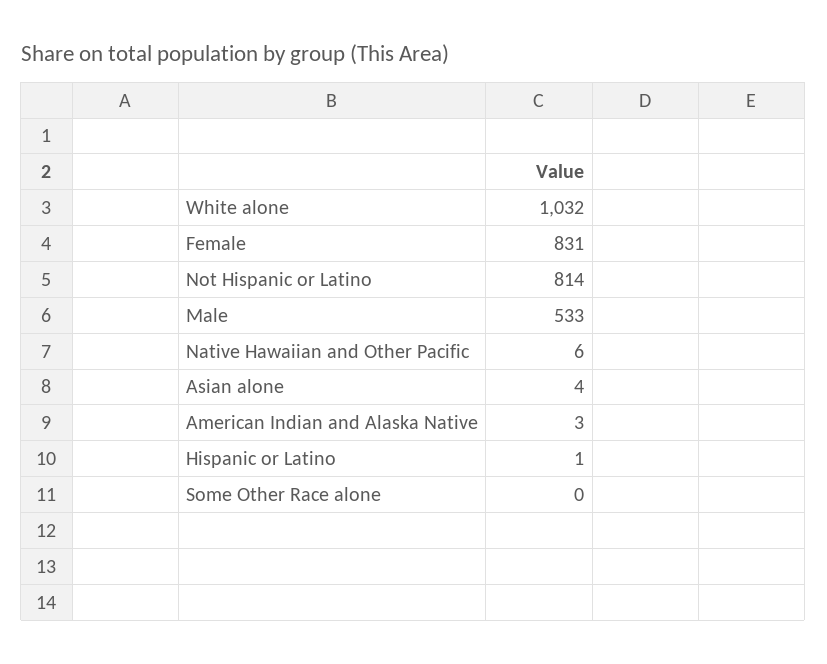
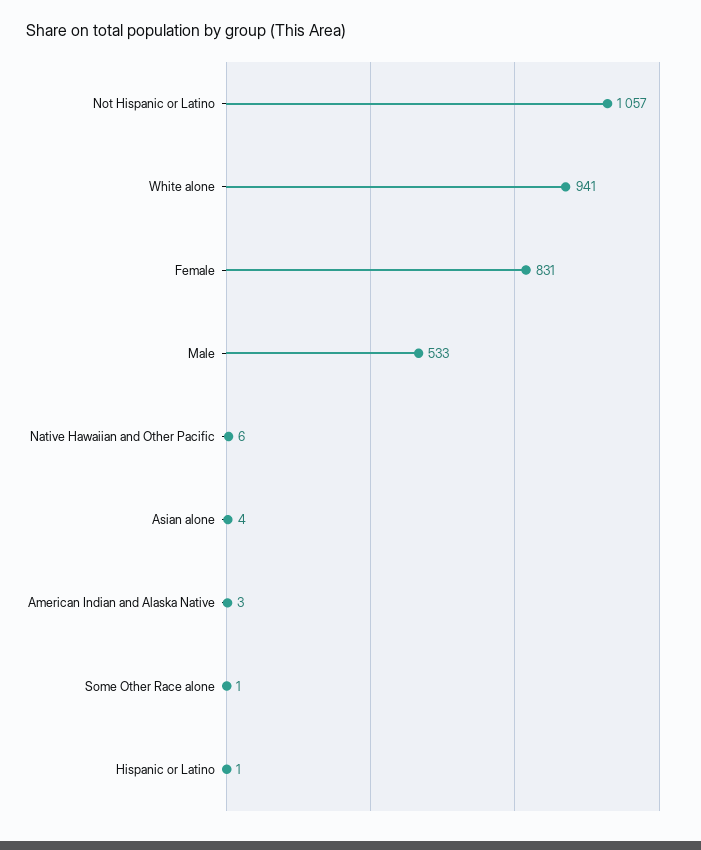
White alone: 1032 -> 941
Not Hispanic or Latino: 814 -> 1057
Some Other Race alone: 0 -> 1

